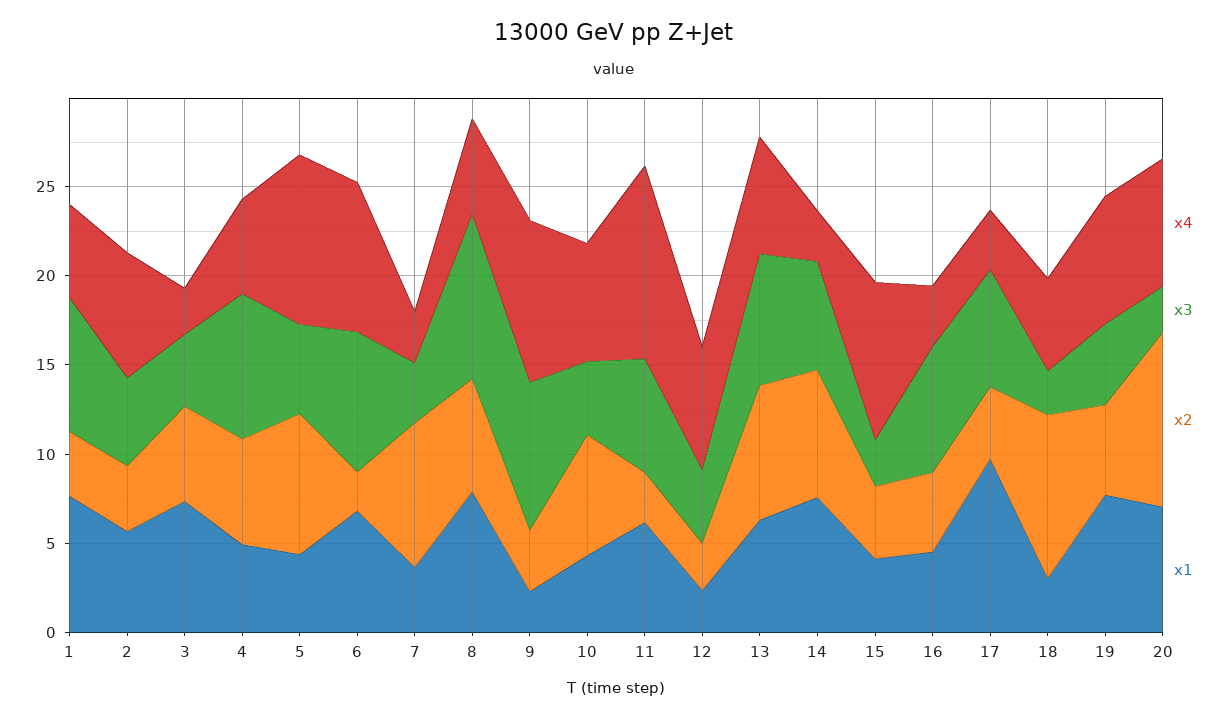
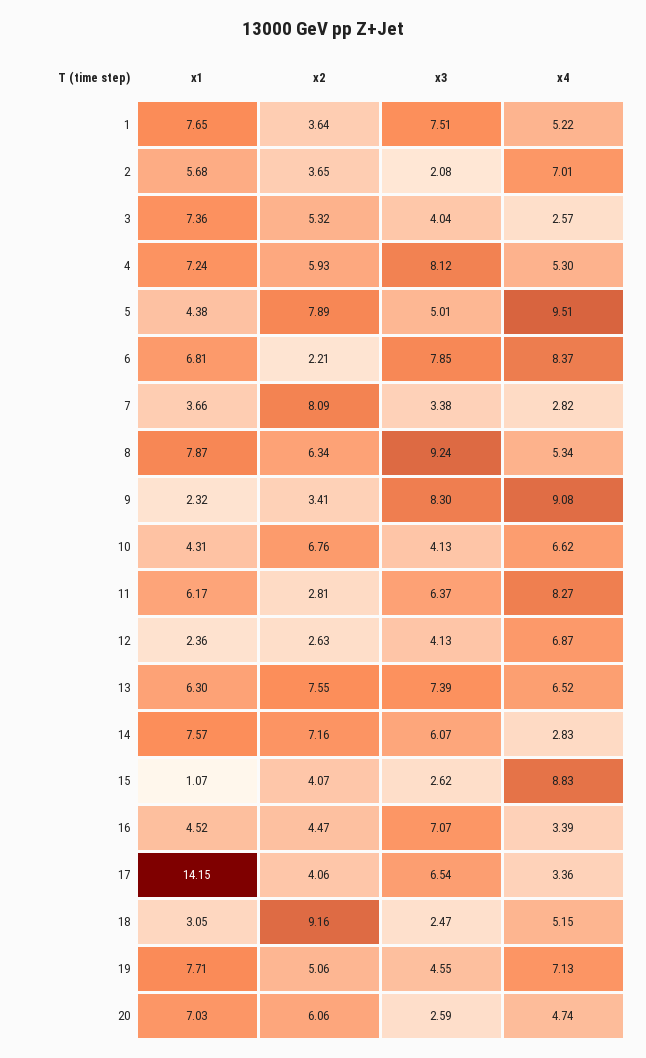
x3, 2: 5 -> 2.08
x1, 4: 5 -> 7.24
x4, 11: 11 -> 8.27
x1, 15: 4 -> 1.07
x1, 17: 10 -> 14.15
x4, 20: 7 -> 4.74
x2, 20: 10 -> 6.06

